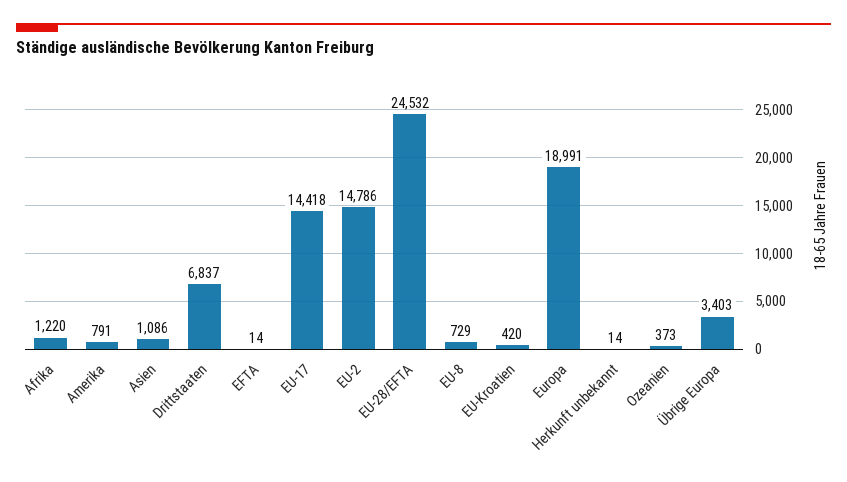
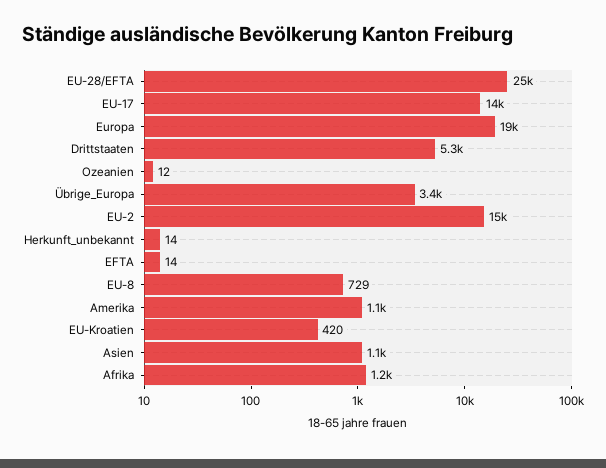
Amerika: 791 -> 1100
Drittstaaten: 6837 -> 5300
Ozeanien: 373 -> 12

